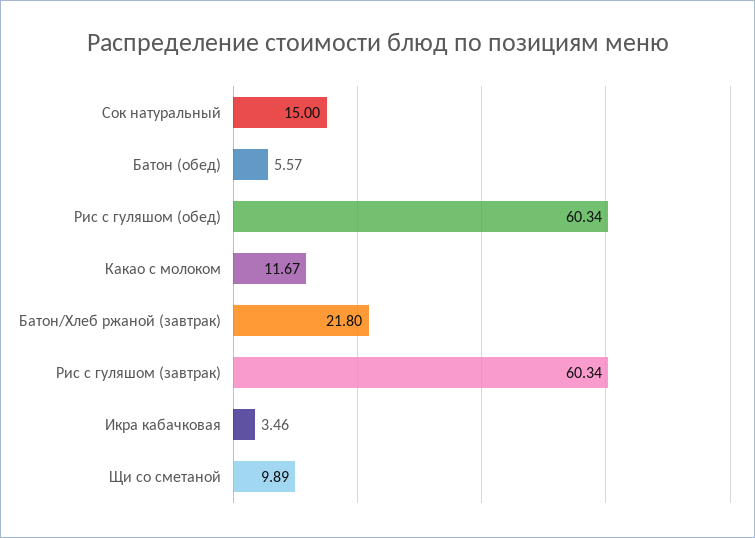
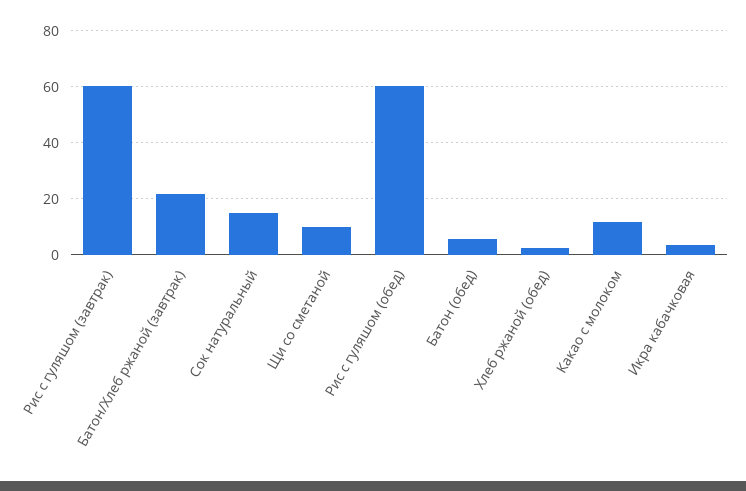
Хлеб ржаной (обед): none -> 2.5

